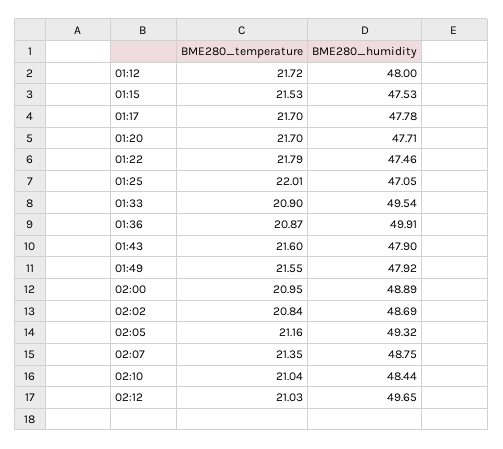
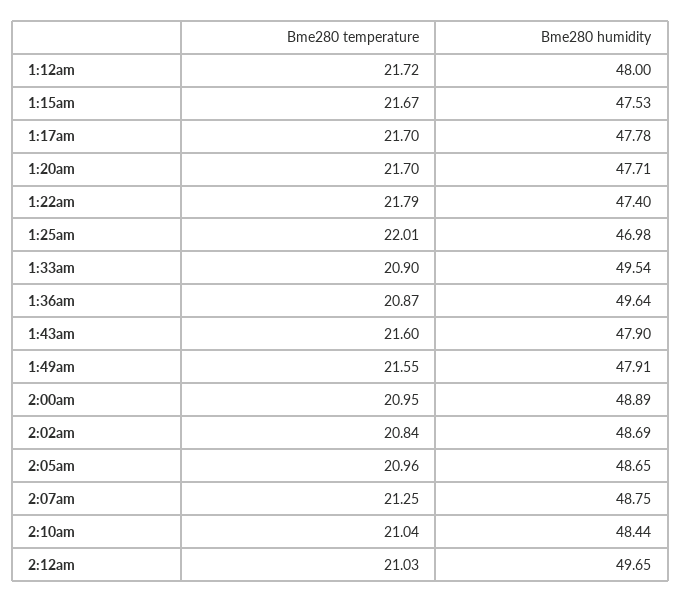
BME280_temperature, 01:15: 21.53 -> 21.67
BME280_humidity, 01:22: 47.46 -> 47.4
BME280_humidity, 01:25: 47.05 -> 46.98
BME280_humidity, 01:36: 49.91 -> 49.64
BME280_humidity, 01:49: 47.92 -> 47.91
BME280_temperature, 02:05: 21.16 -> 20.96
BME280_humidity, 02:05: 49.32 -> 48.65
BME280_temperature, 02:07: 21.35 -> 21.25

